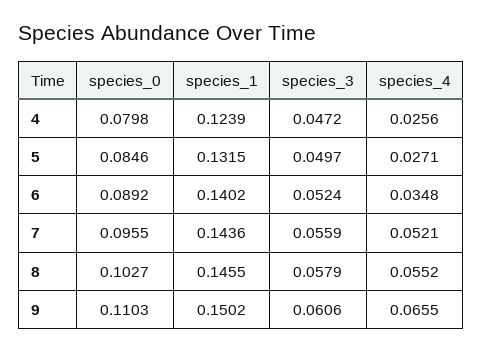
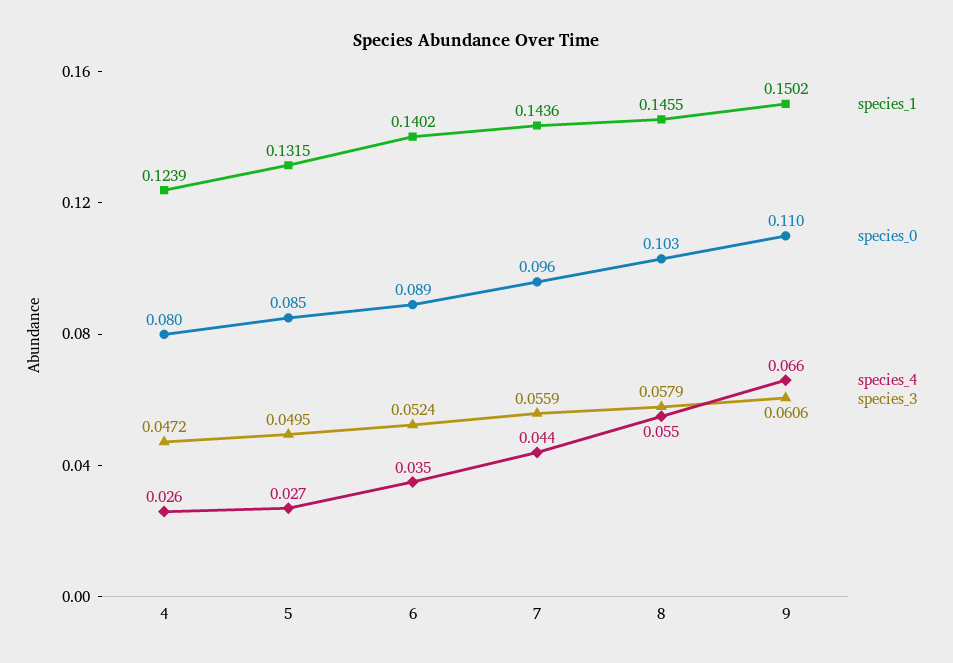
species_3, 5: 0.0497 -> 0.0495
species_4, 7: 0.0521 -> 0.044

